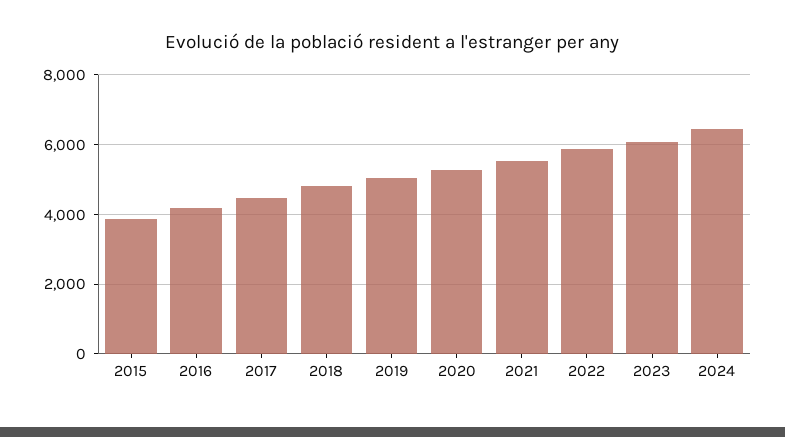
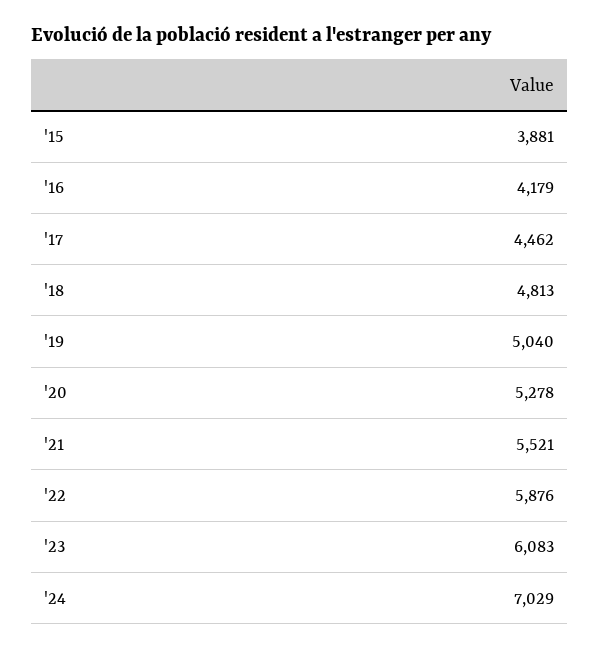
2024: 6400 -> 7029

